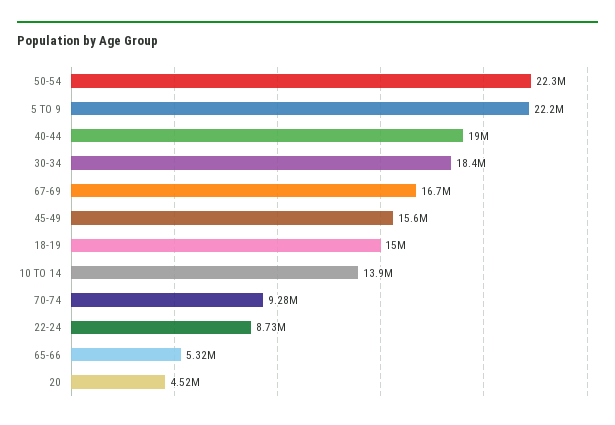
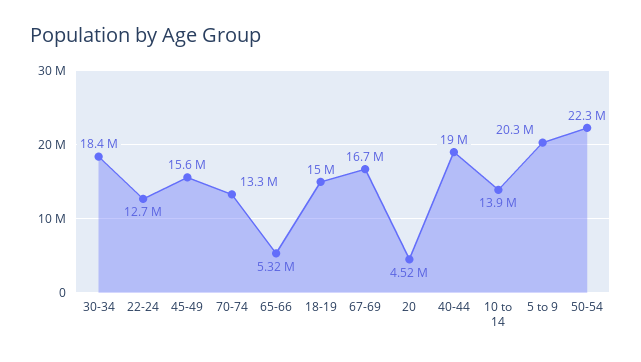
5 TO 9: 22200000 -> 20300000
70-74: 9280000 -> 13300000
22-24: 8730000 -> 12700000

